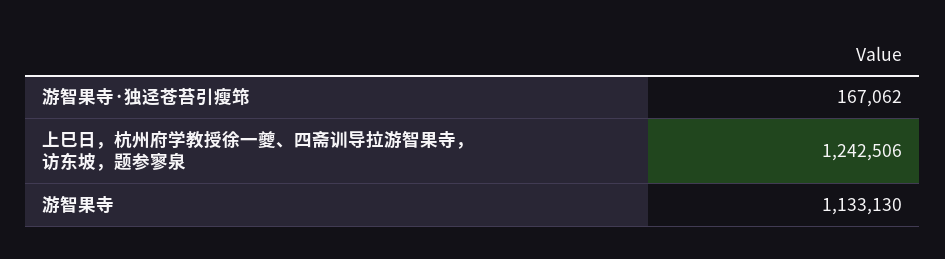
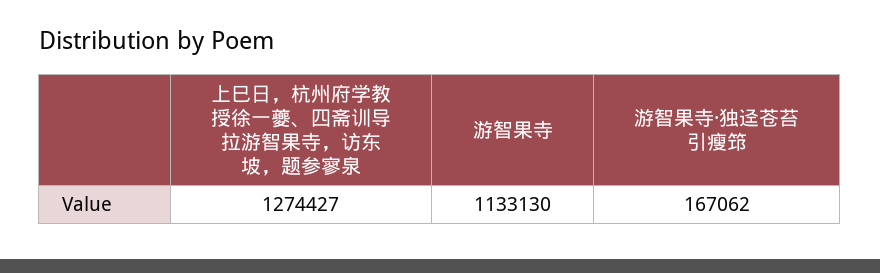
上巳日，杭州府学教授徐一夔、四斋训导拉游智果寺，访东坡，题参寥泉: 1242506 -> 1274427

